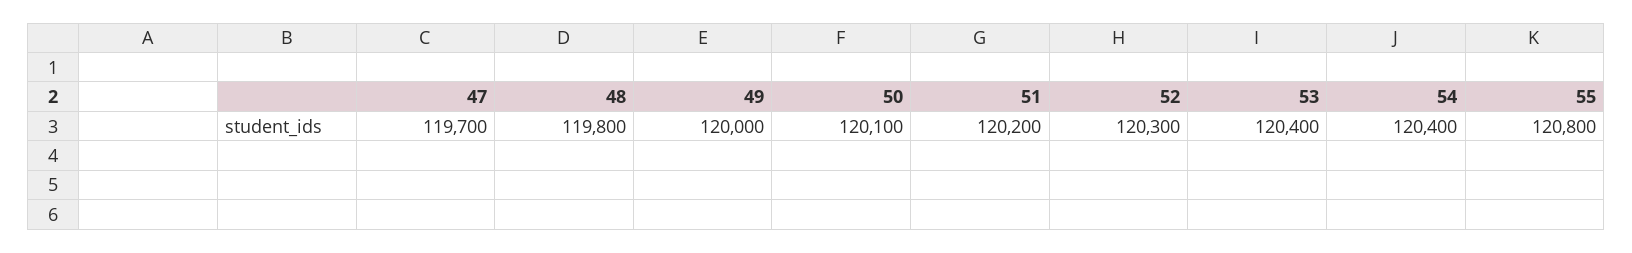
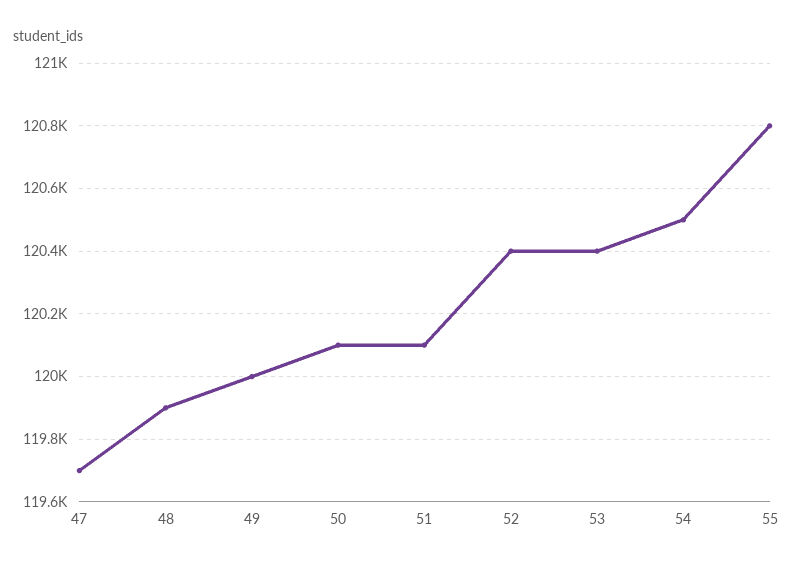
48: 119800 -> 119900
51: 120200 -> 120100
52: 120300 -> 120400
54: 120400 -> 120500

